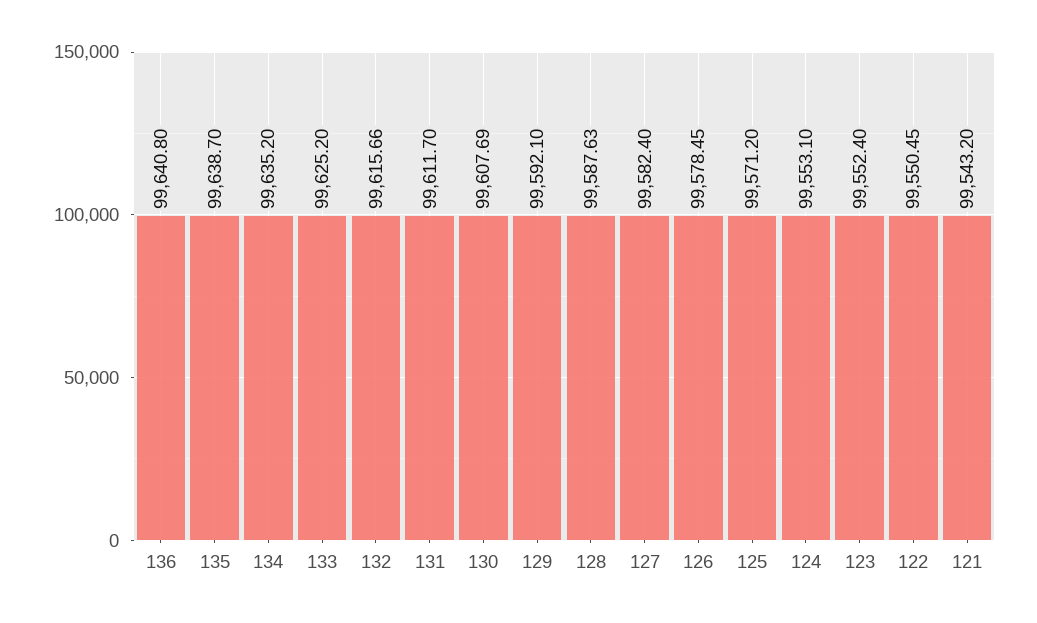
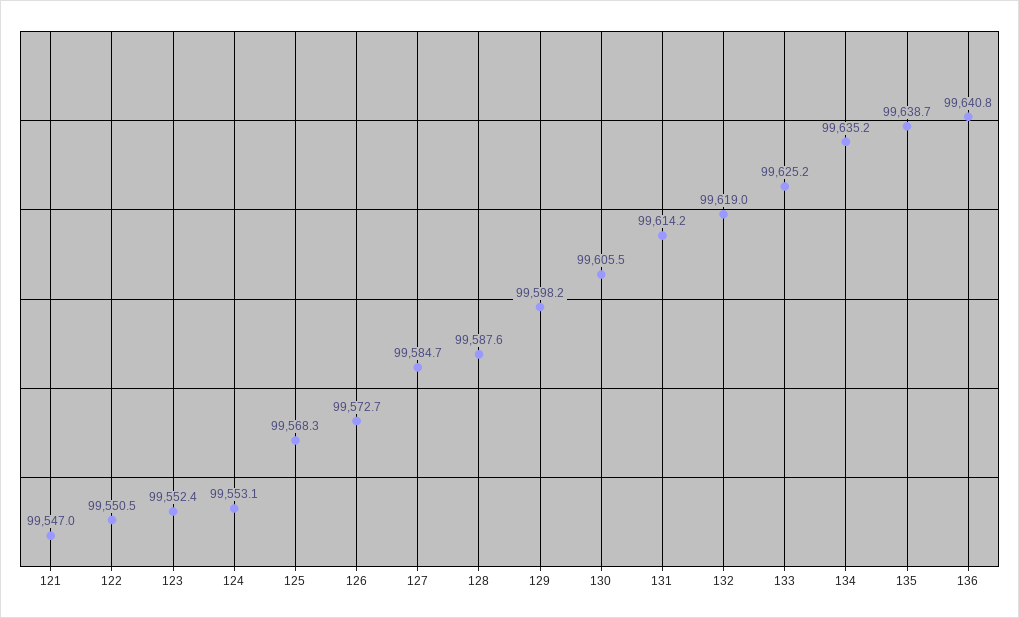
132: 99615.66 -> 99619
131: 99611.7 -> 99614.2
130: 99607.69 -> 99605.5
129: 99592.1 -> 99598.2
127: 99582.4 -> 99584.7
126: 99578.45 -> 99572.7
125: 99571.2 -> 99568.3
121: 99543.2 -> 99547

